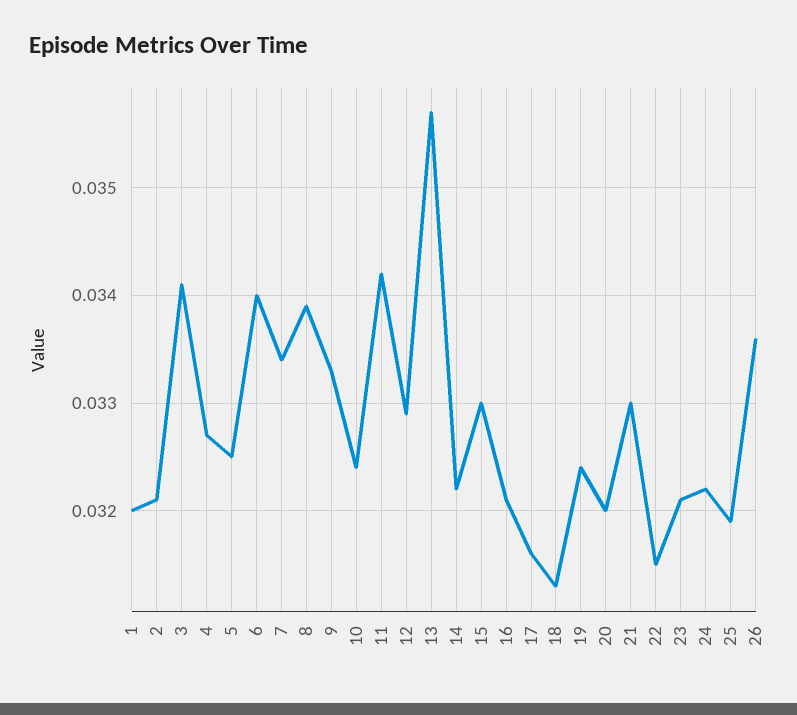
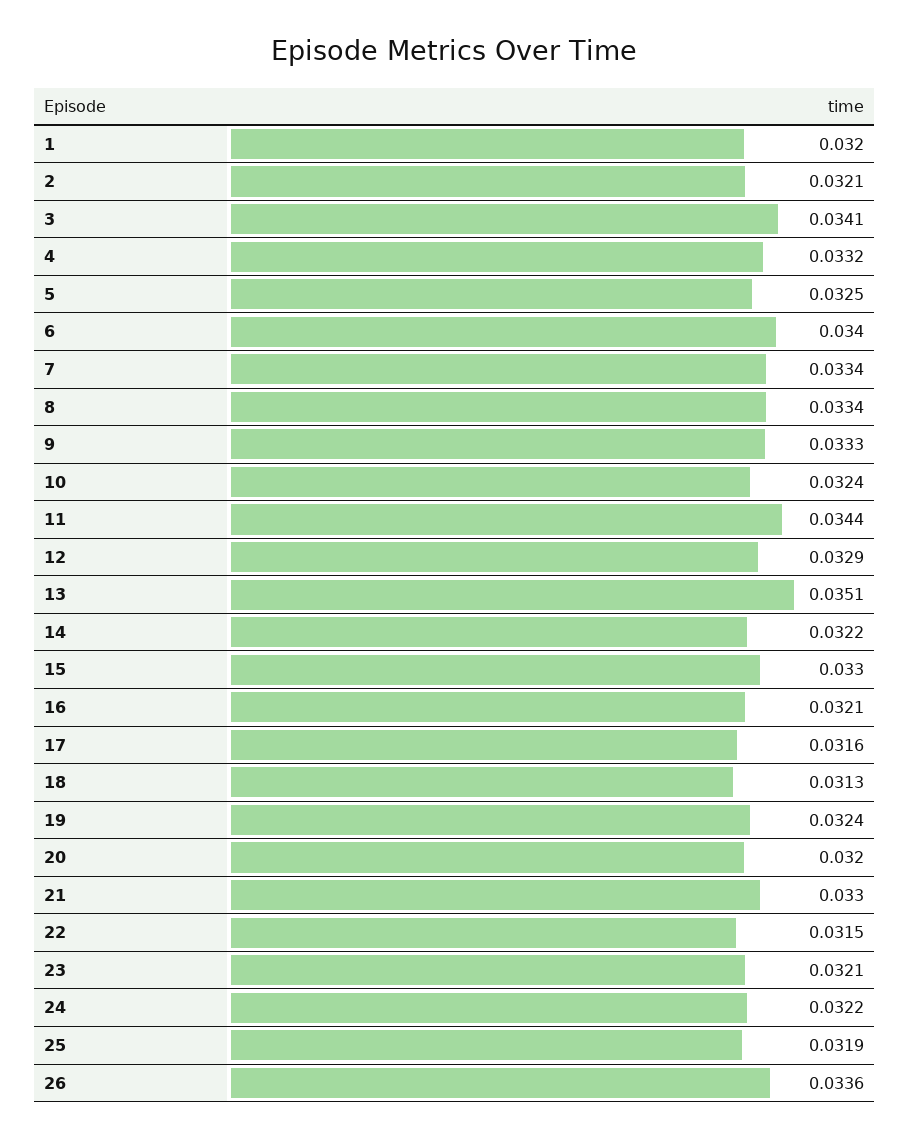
4: 0.0327 -> 0.0332
8: 0.0339 -> 0.0334
11: 0.0342 -> 0.0344
13: 0.0357 -> 0.0351

